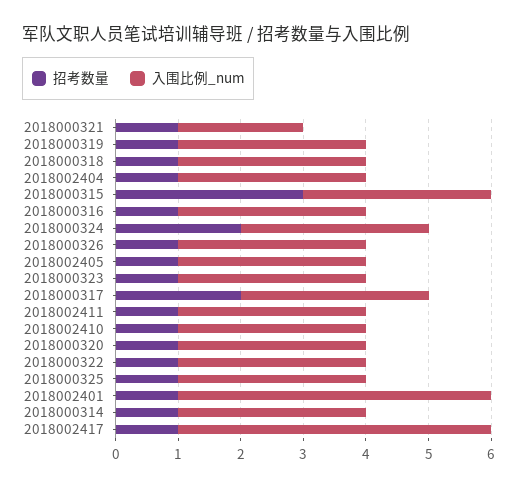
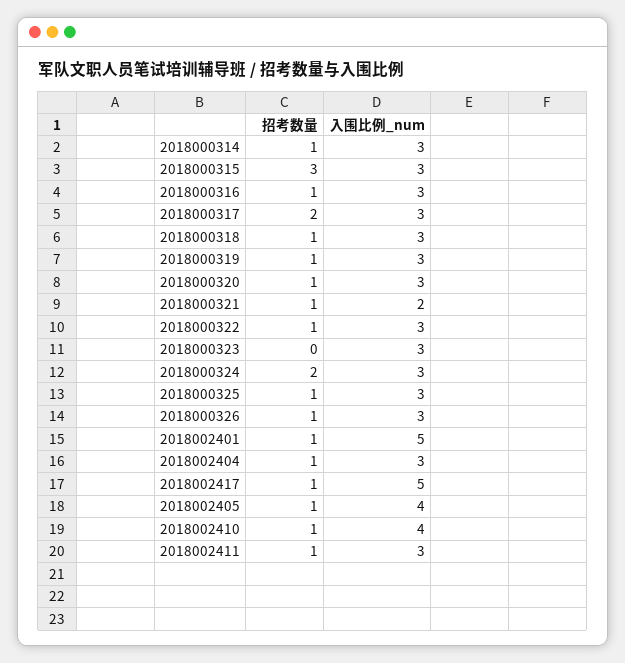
入围比例_num, 2018002405: 3 -> 4
招考数量, 2018000323: 1 -> 0
入围比例_num, 2018002410: 3 -> 4

